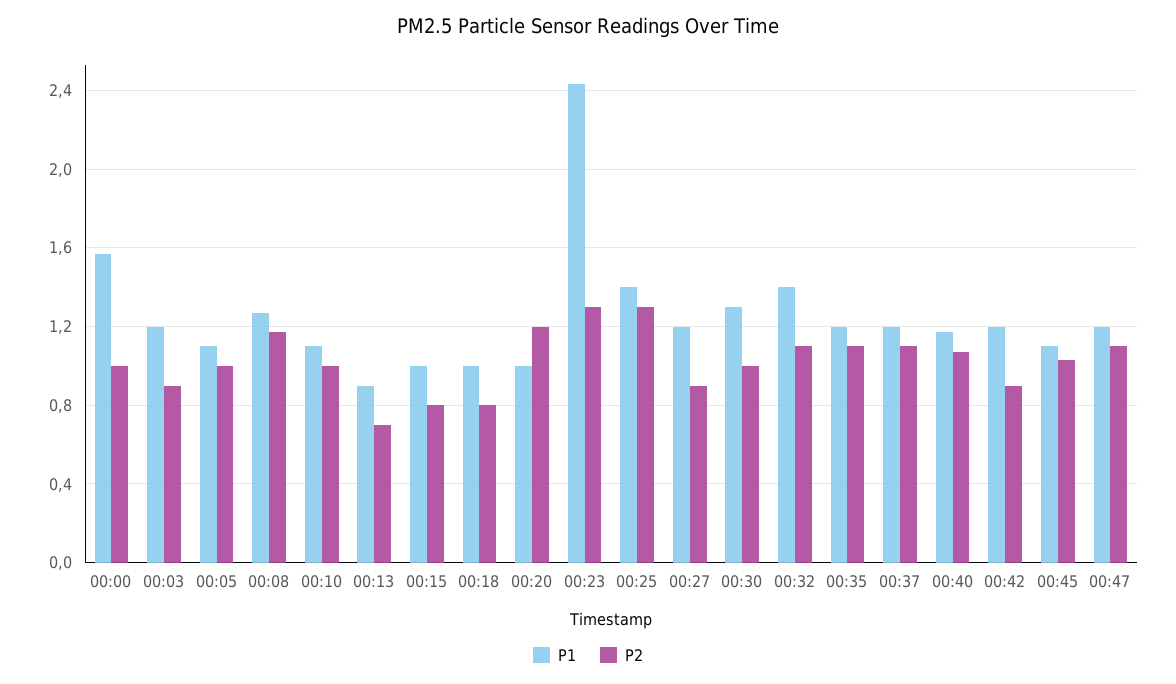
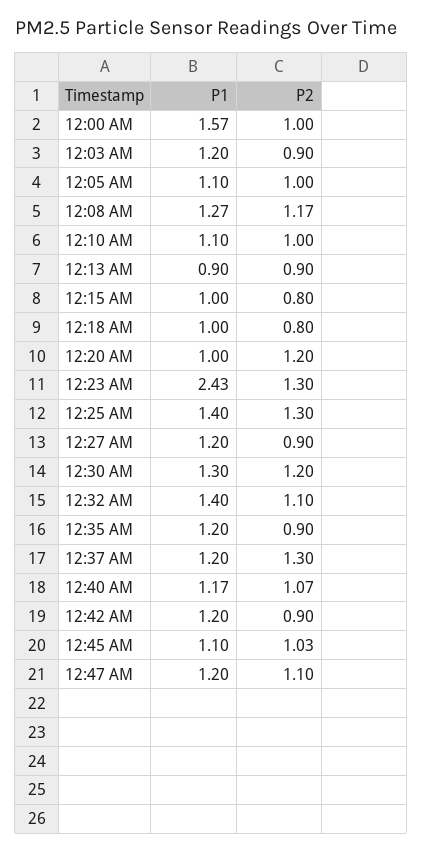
P2, 00:13: 0.7 -> 0.9
P2, 00:30: 1 -> 1.2
P2, 00:35: 1.1 -> 0.9
P2, 00:37: 1.1 -> 1.3

